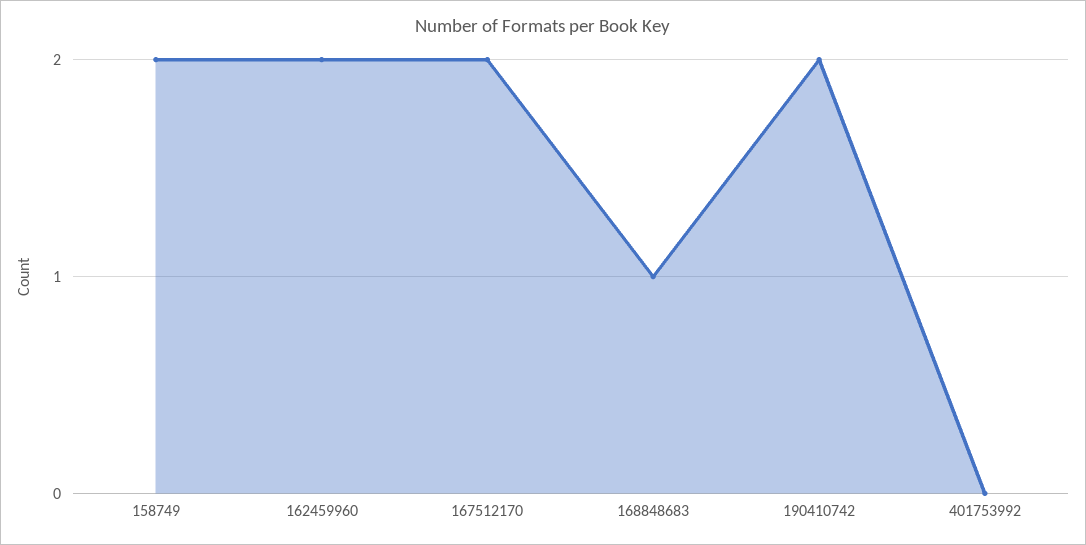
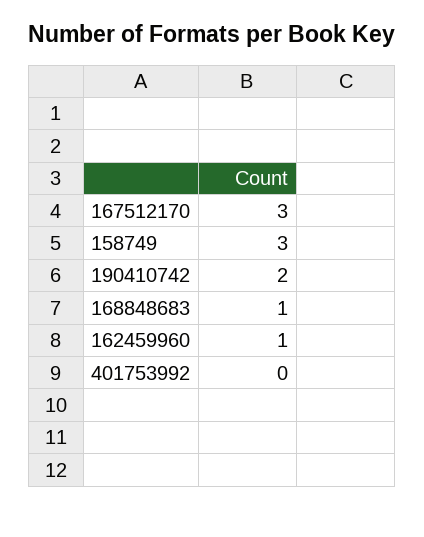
158749: 2 -> 3
162459960: 2 -> 1
167512170: 2 -> 3

